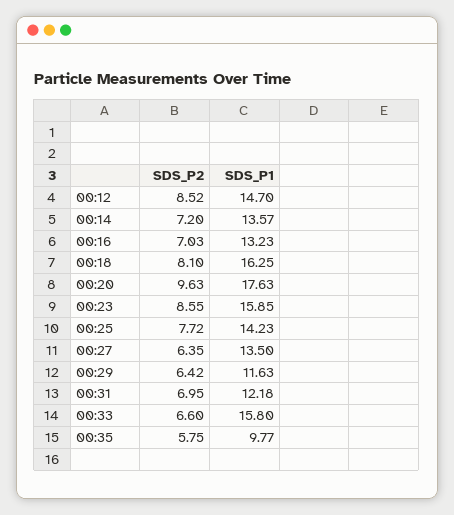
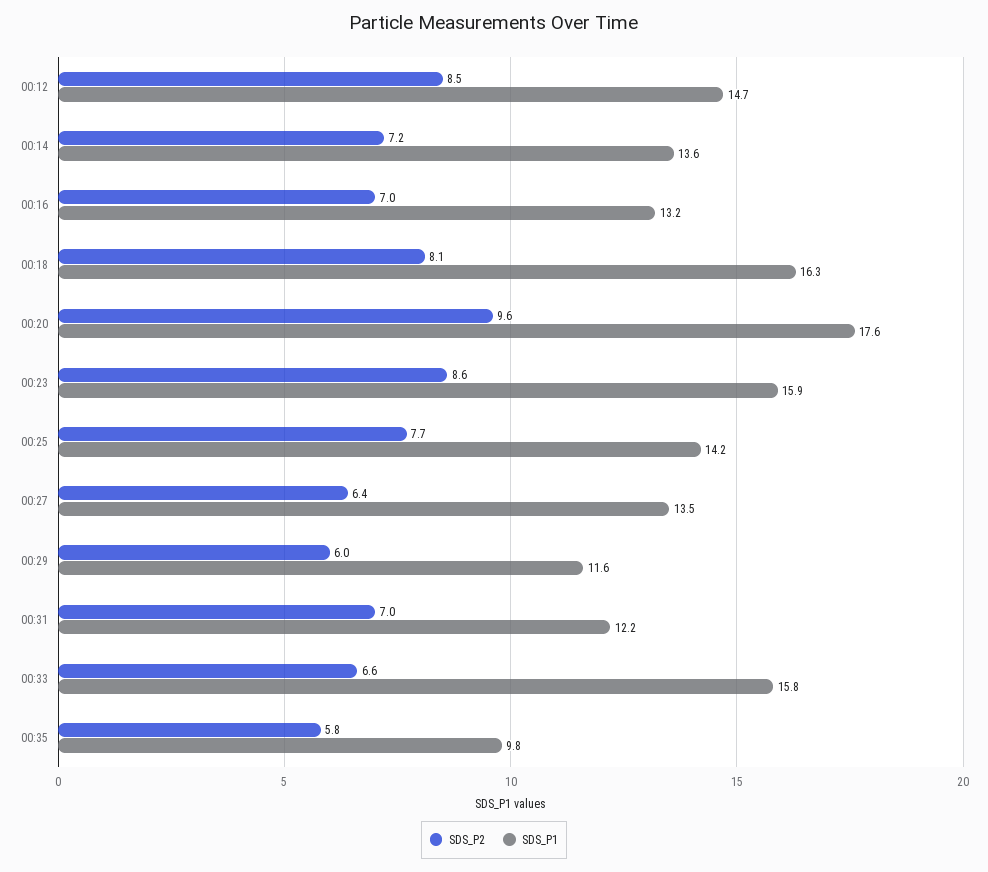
SDS_P2, 00:29: 6.42 -> 6

